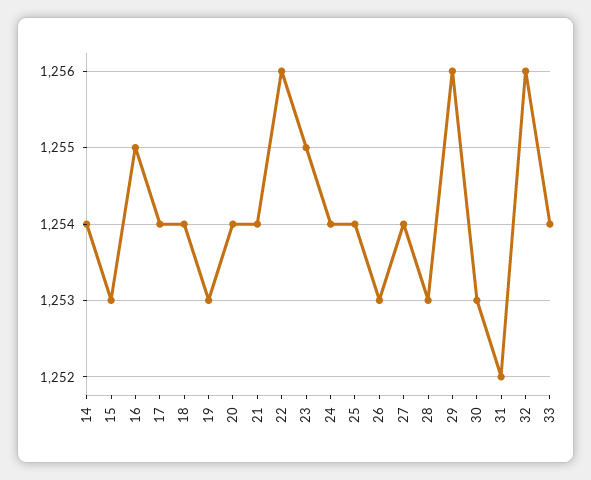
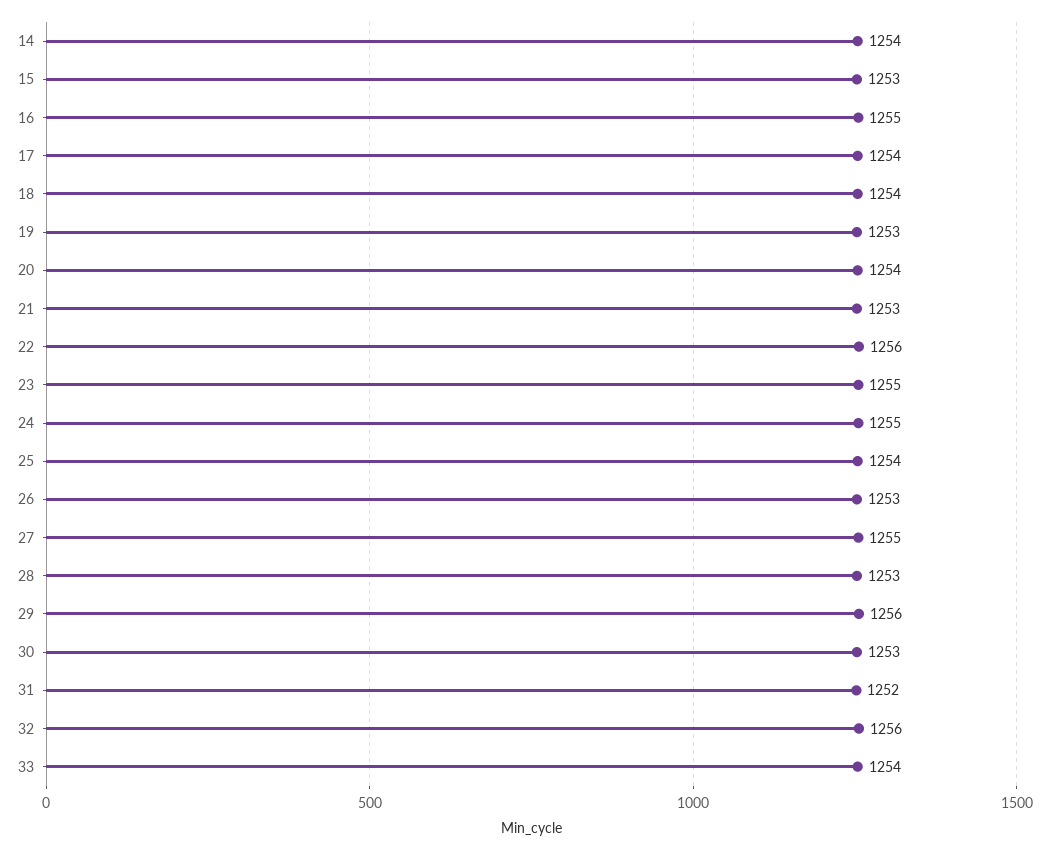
21: 1254 -> 1253
24: 1254 -> 1255
27: 1254 -> 1255

